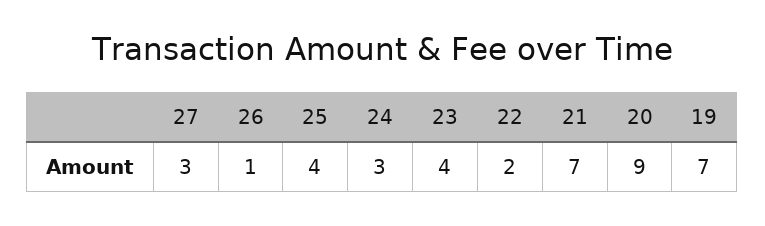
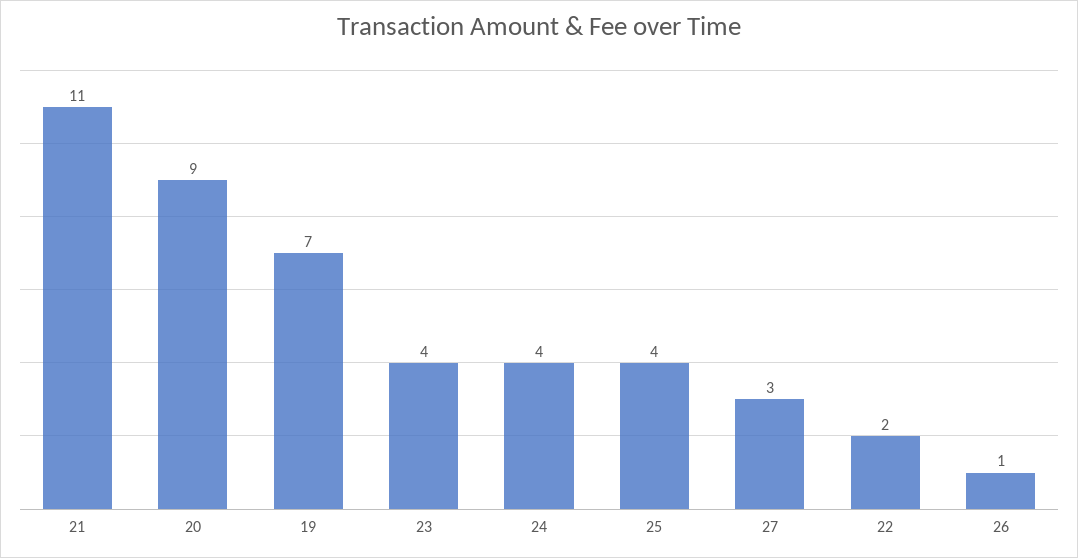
24: 3 -> 4
21: 7 -> 11

